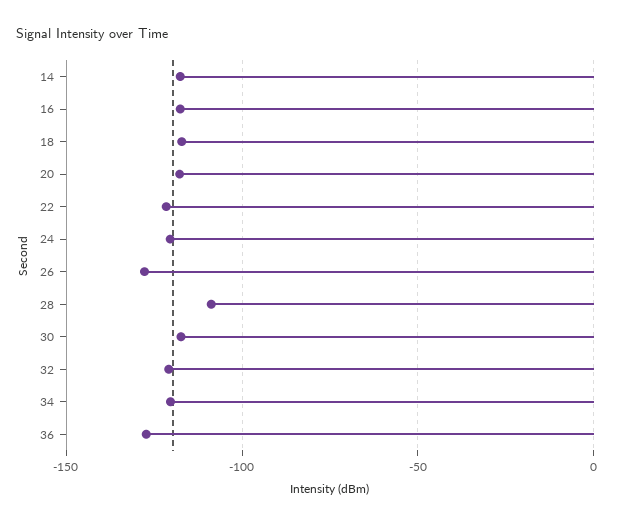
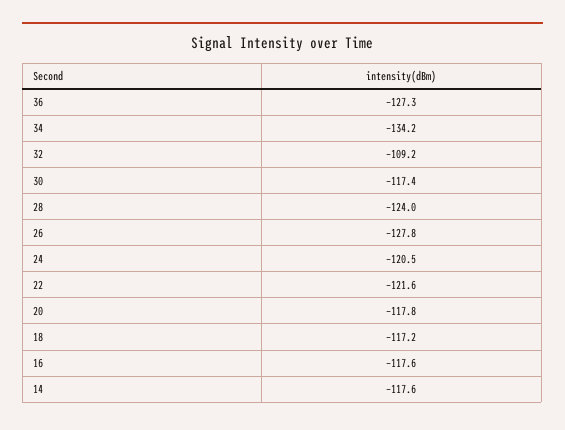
28: -110 -> -124
32: -120 -> -109.2
34: -120 -> -134.2

